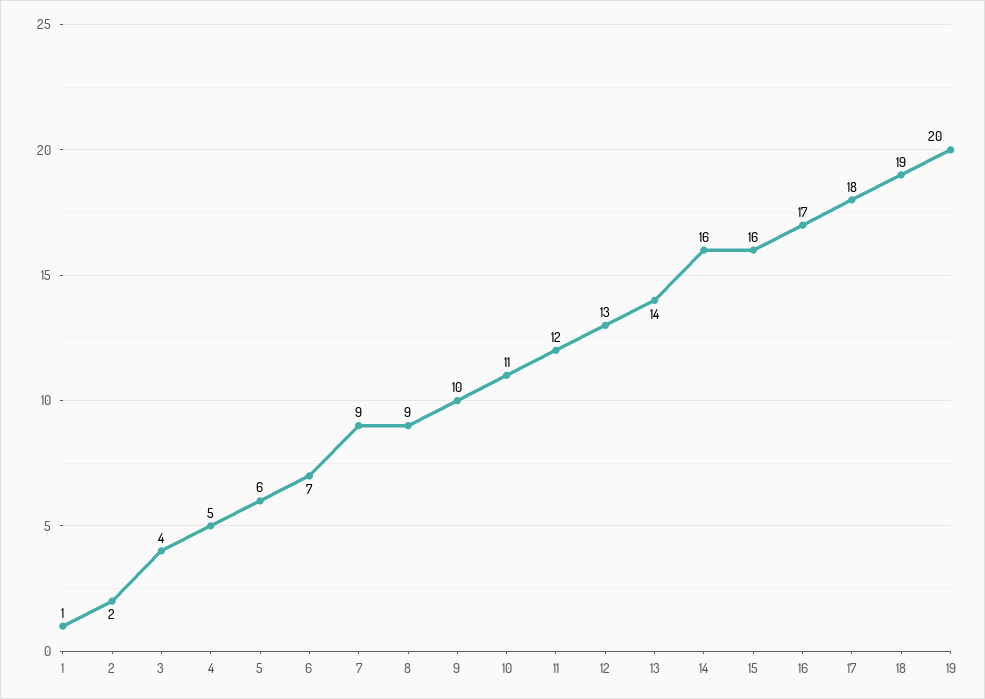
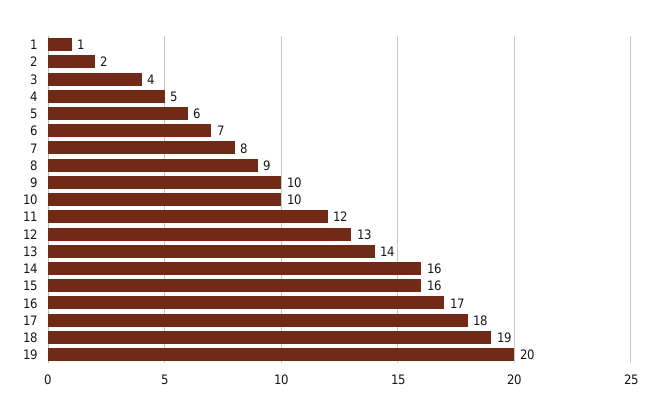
7: 9 -> 8
10: 11 -> 10

